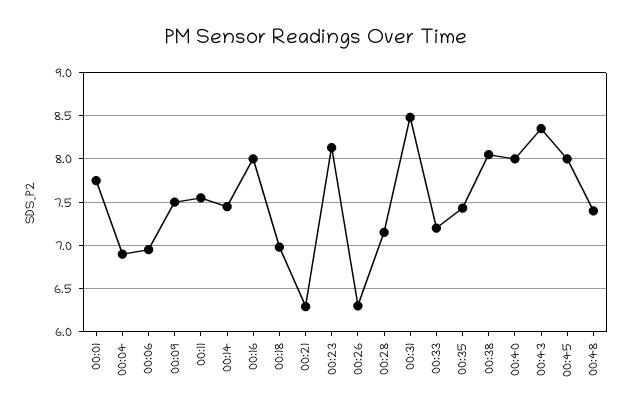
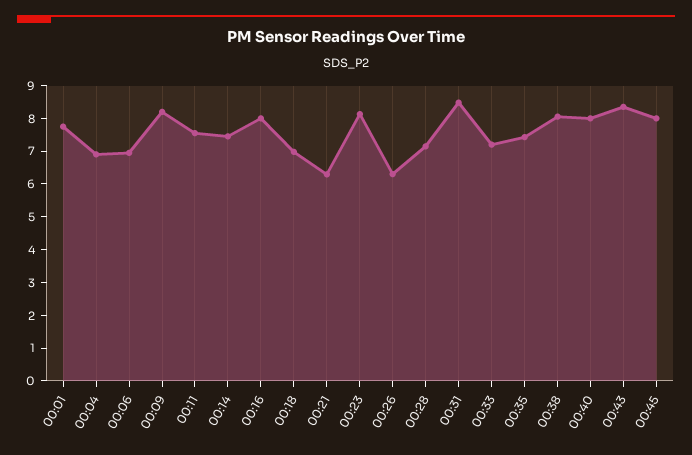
00:09: 7.5 -> 8.25
00:48: 7.4 -> none

